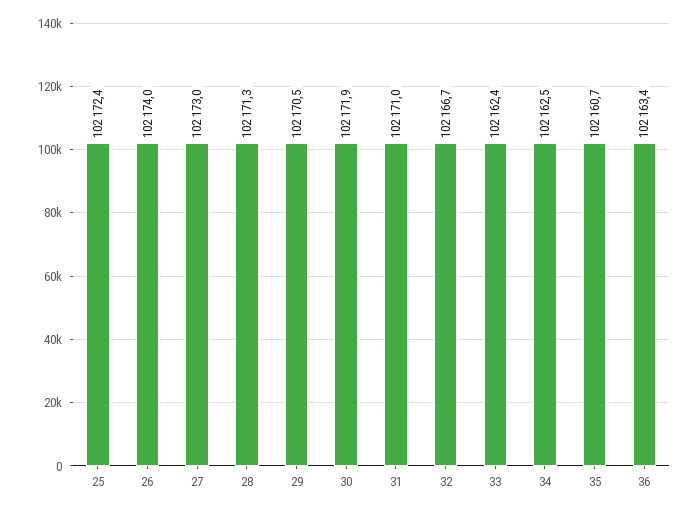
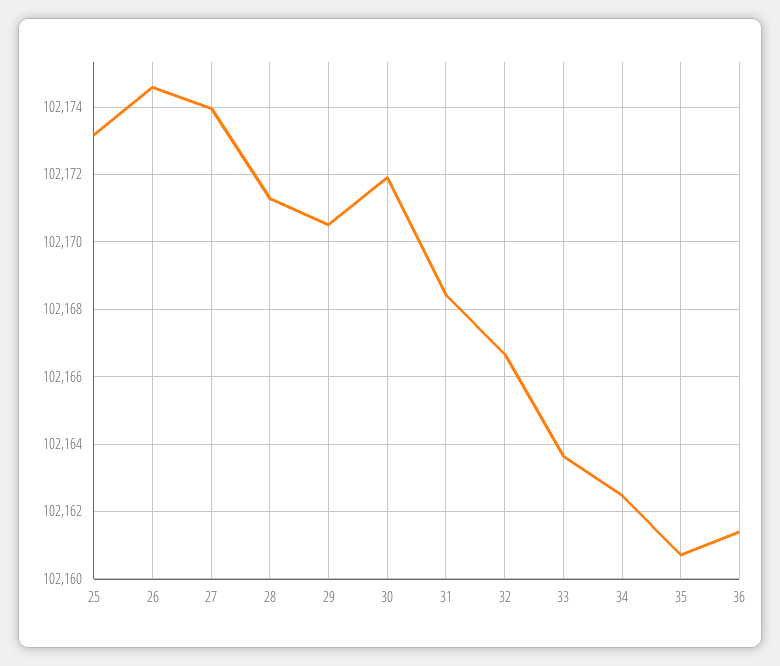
25: 102172.4 -> 102173.2
26: 102174 -> 102174.6
27: 102173 -> 102174
31: 102171 -> 102168.4
33: 102162.4 -> 102163.6
36: 102163.4 -> 102161.4

